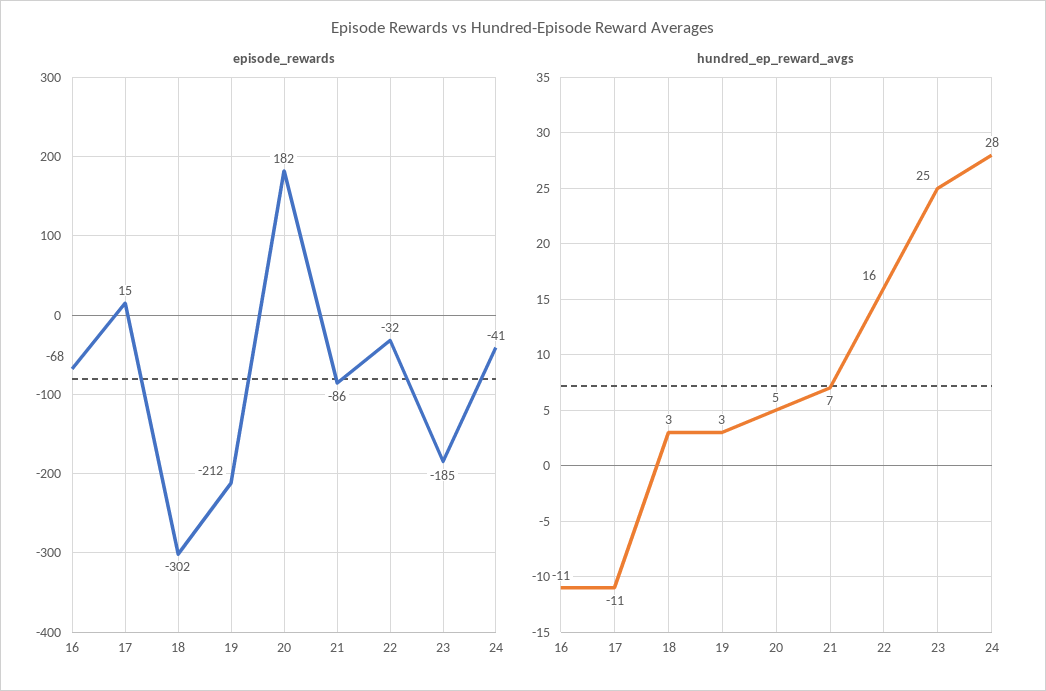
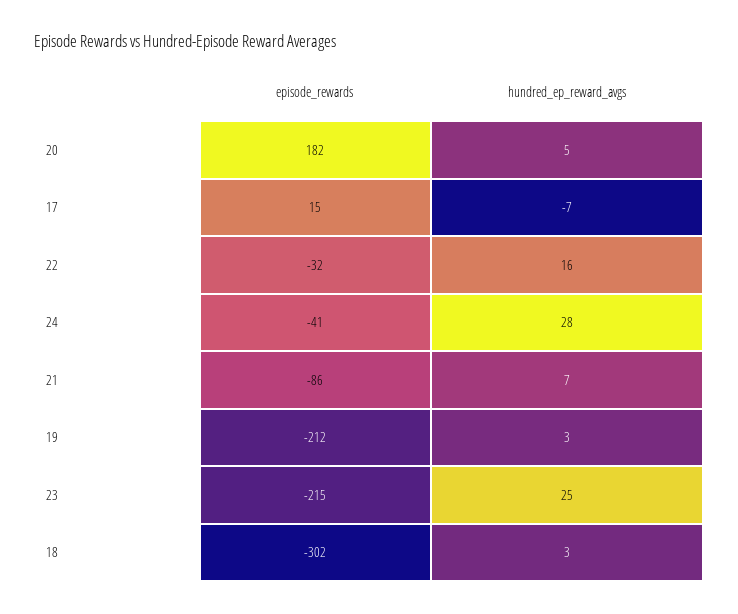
episode_rewards, 16: -68 -> none
episode_rewards, 23: -185 -> -215
hundred_ep_reward_avgs, 16: -11 -> none
hundred_ep_reward_avgs, 17: -11 -> -7

